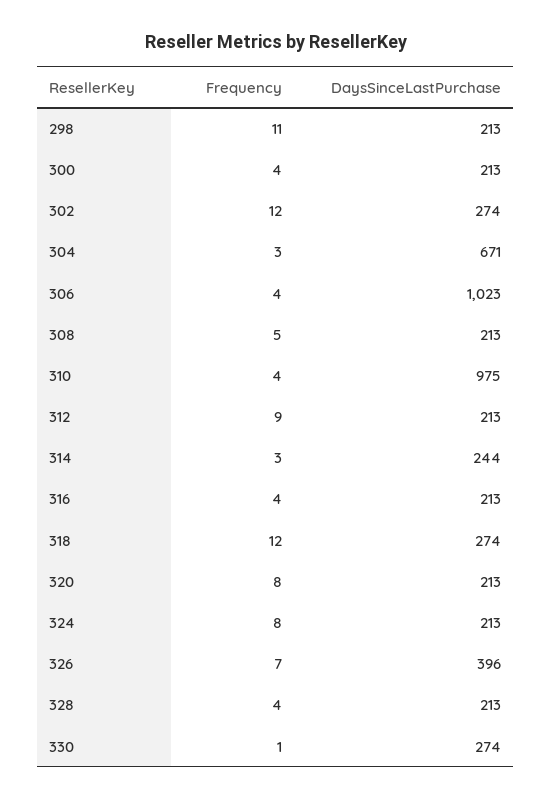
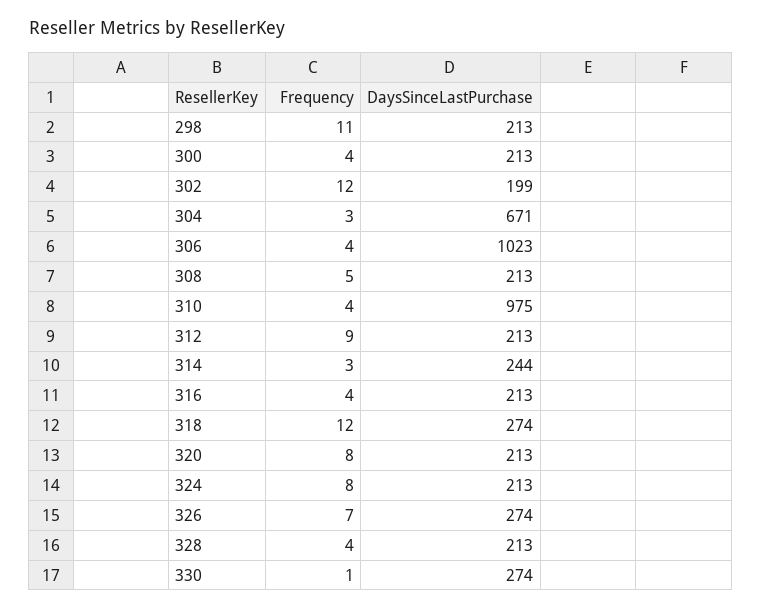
DaysSinceLastPurchase, 302: 274 -> 199
DaysSinceLastPurchase, 326: 396 -> 274

